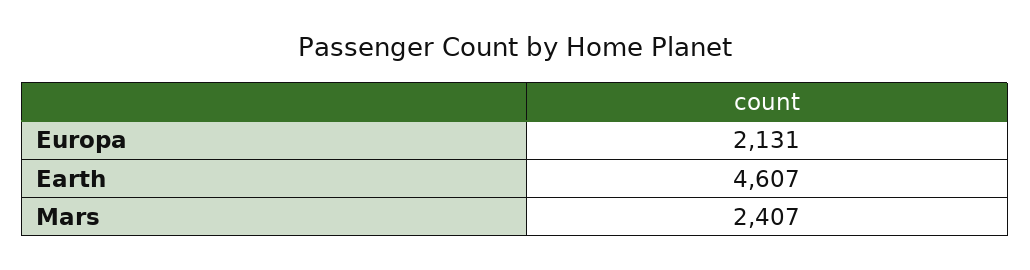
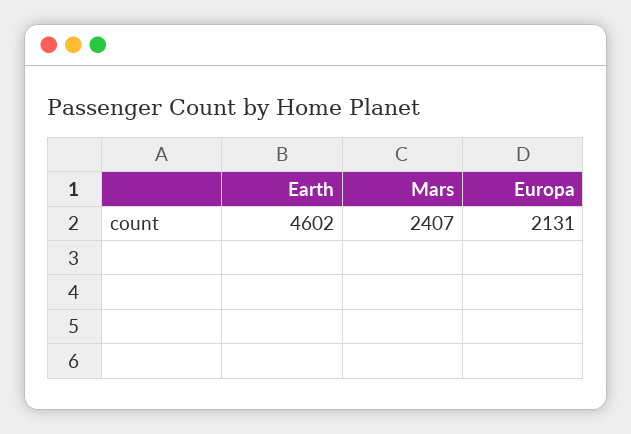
Earth: 4607 -> 4602

